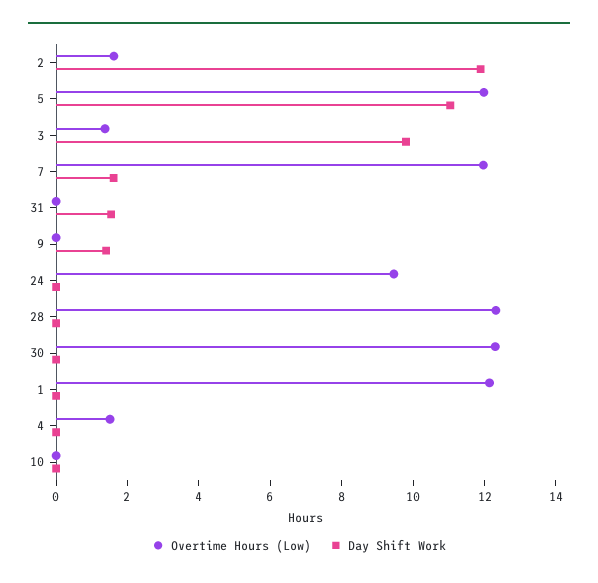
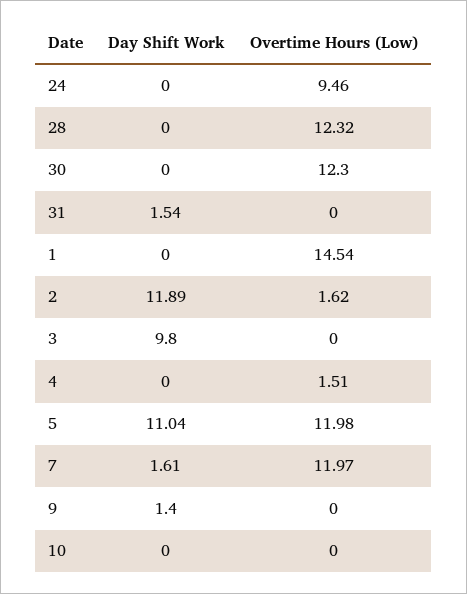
Overtime Hours (Low), 3: 1.5 -> 0
Overtime Hours (Low), 1: 12 -> 14.54

